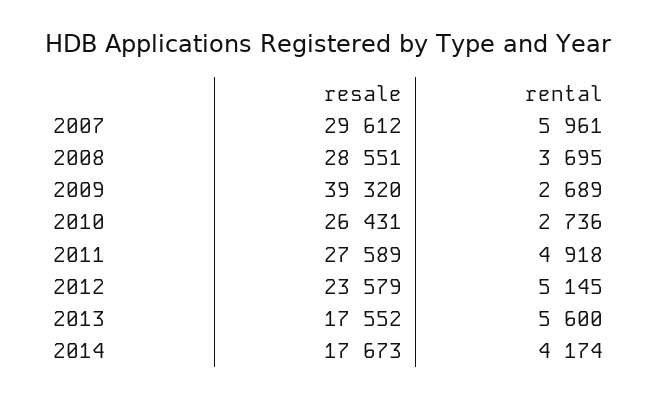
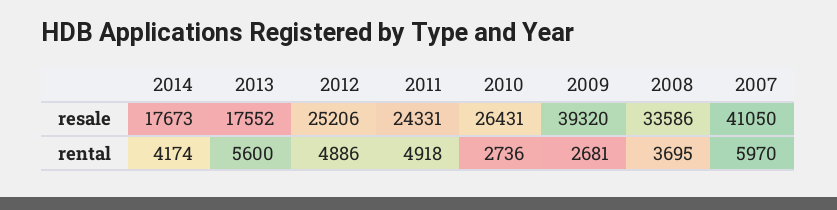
resale, 2007: 29612 -> 41050
rental, 2007: 5961 -> 5970
resale, 2008: 28551 -> 33586
rental, 2009: 2689 -> 2681
resale, 2011: 27589 -> 24331
resale, 2012: 23579 -> 25206
rental, 2012: 5145 -> 4886

